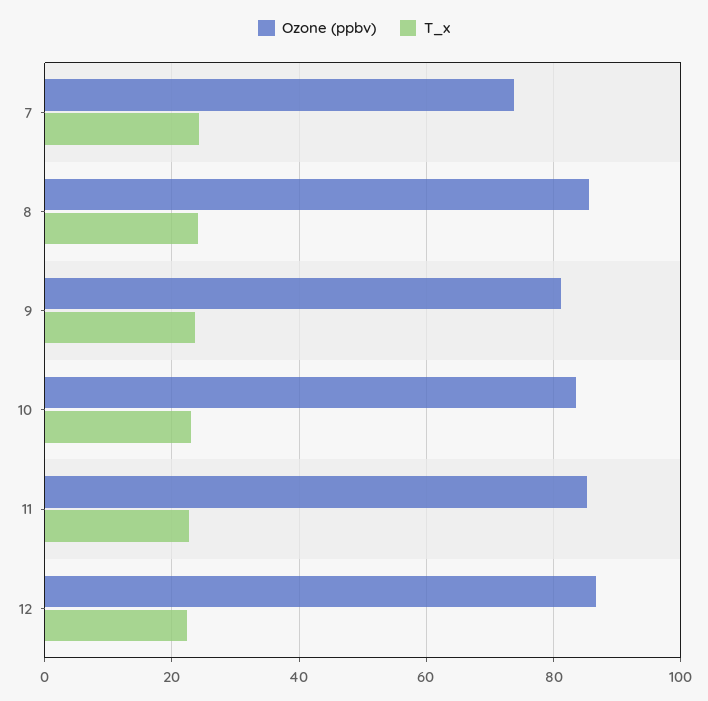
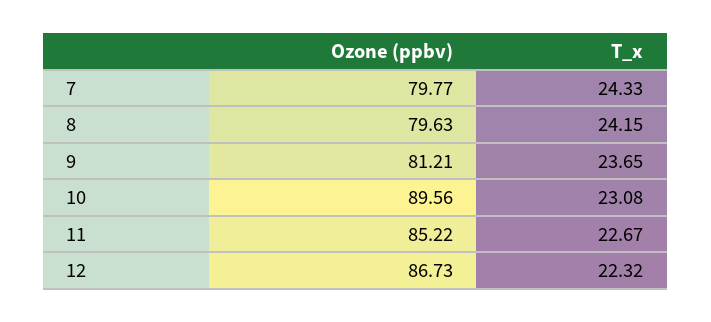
Ozone (ppbv), 7: 74 -> 79.77
Ozone (ppbv), 8: 86 -> 79.63
Ozone (ppbv), 10: 84 -> 89.56

